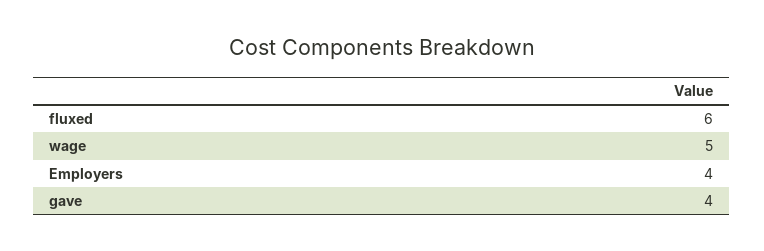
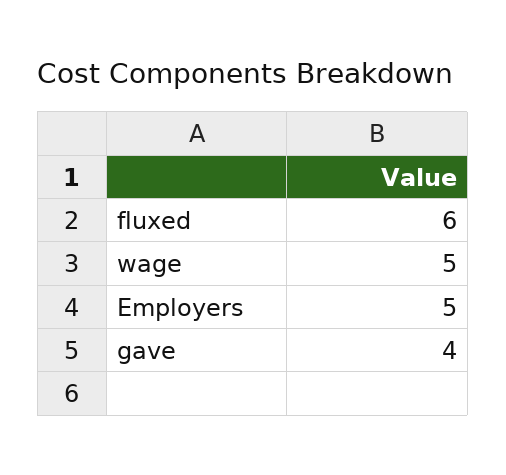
Employers: 4 -> 5

